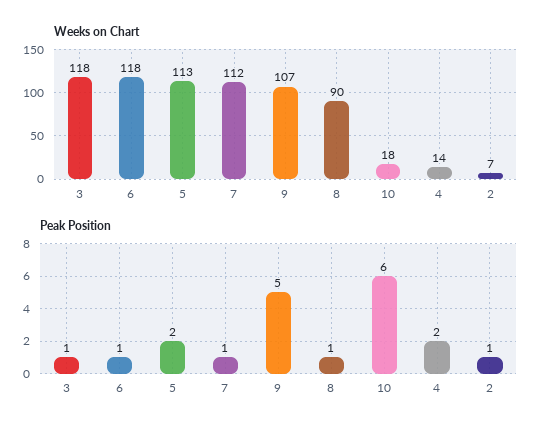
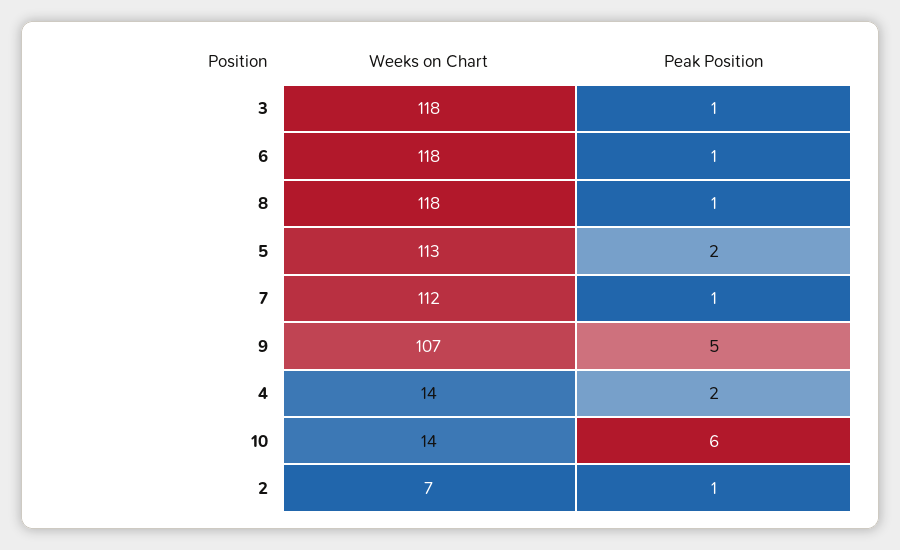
Weeks on Chart, 8: 90 -> 118
Weeks on Chart, 10: 18 -> 14

